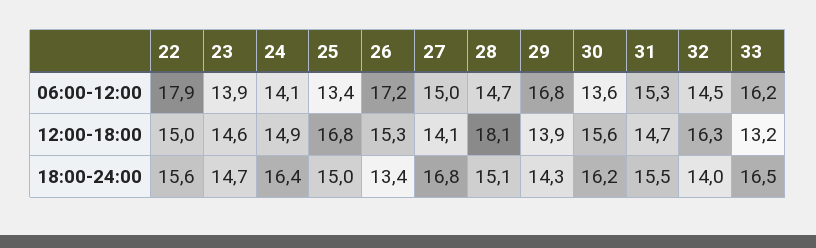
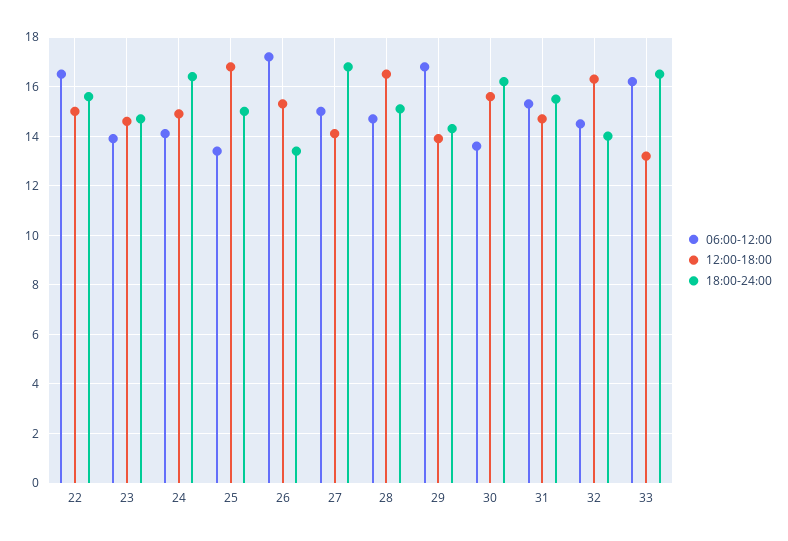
06:00-12:00, 22: 17.9 -> 16.5
12:00-18:00, 28: 18.1 -> 16.5

